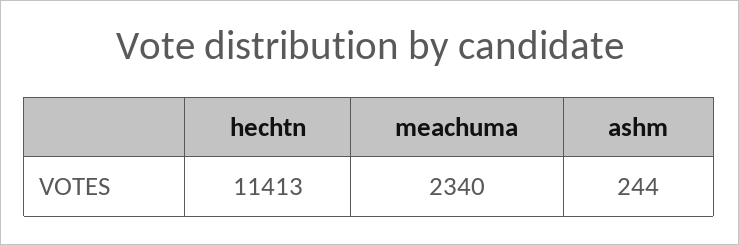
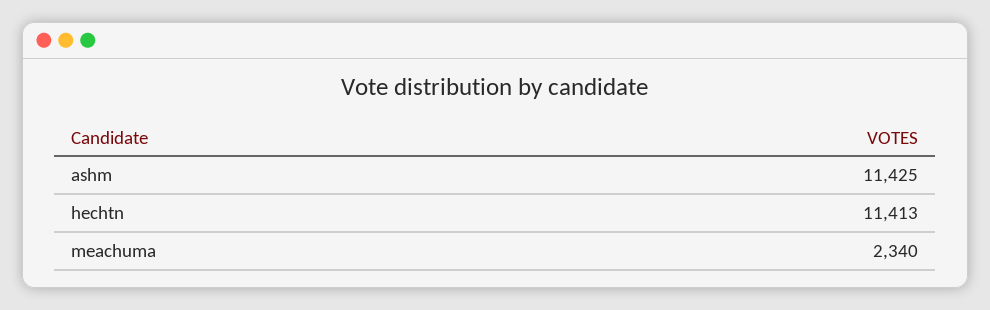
ashm: 244 -> 11425

